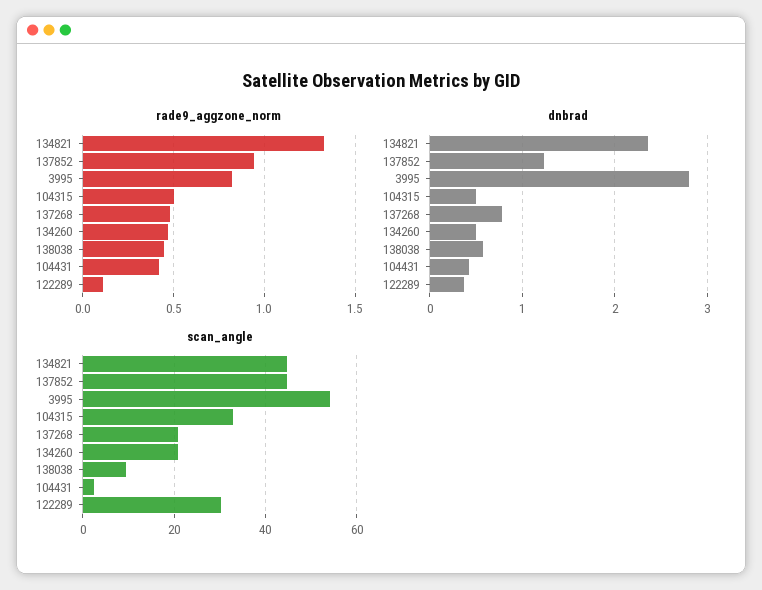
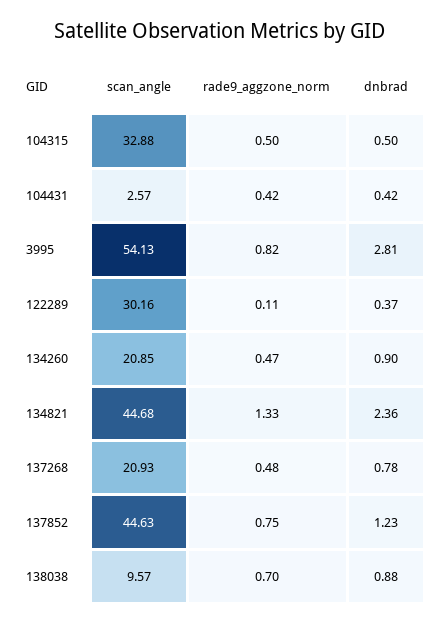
rade9_aggzone_norm, 137852: 0.95 -> 0.75
rade9_aggzone_norm, 138038: 0.45 -> 0.7
dnbrad, 134260: 0.5 -> 0.9
dnbrad, 138038: 0.6 -> 0.88

